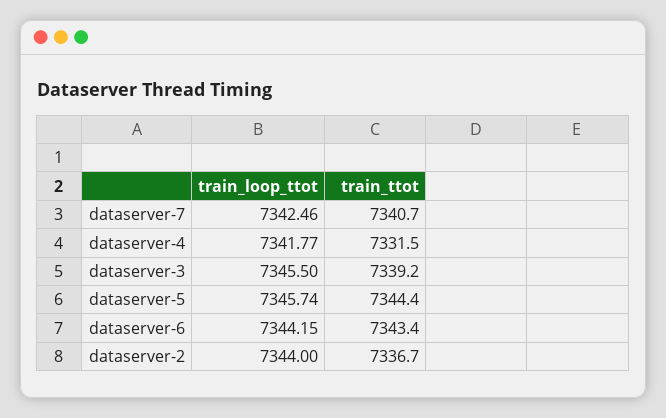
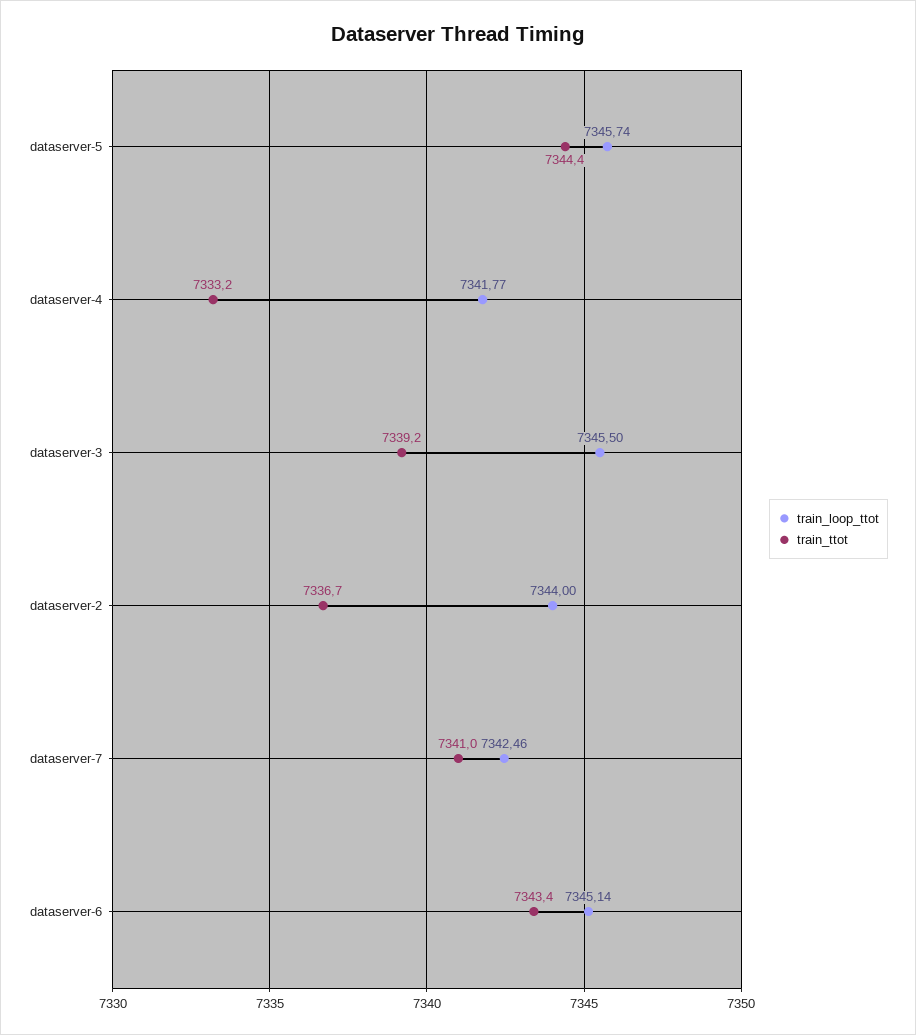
train_ttot, dataserver-7: 7340.7 -> 7341
train_ttot, dataserver-4: 7331.5 -> 7333.2
train_loop_ttot, dataserver-6: 7344.15 -> 7345.14

